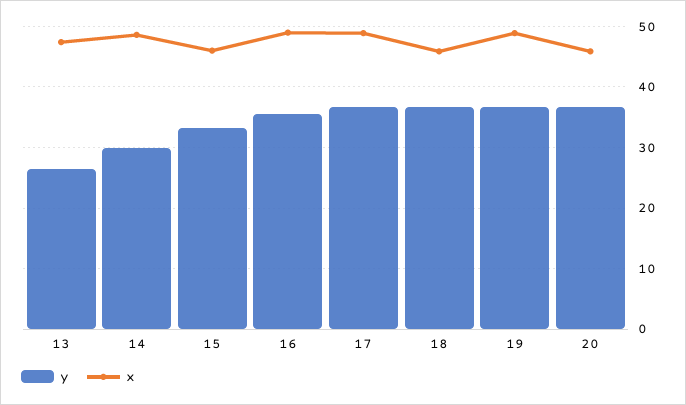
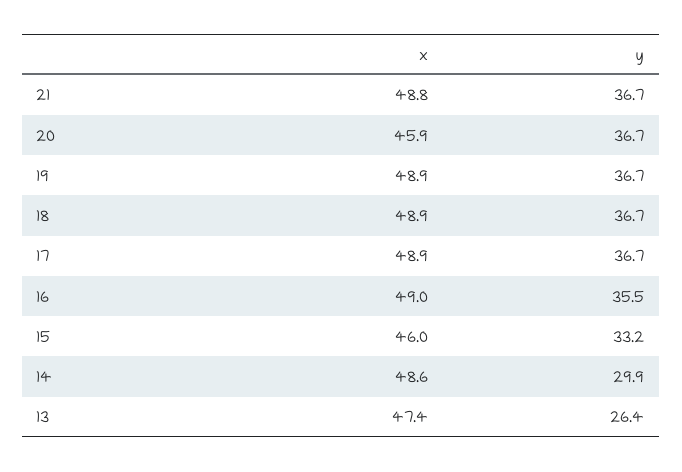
x, 18: 46 -> 48.9
x, 21: none -> 48.8
y, 21: none -> 36.7

